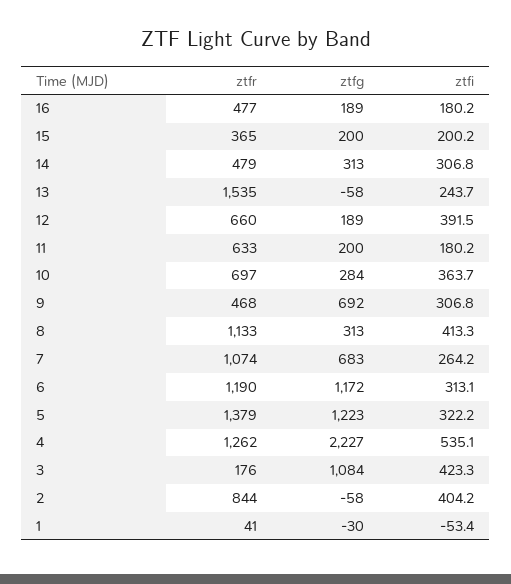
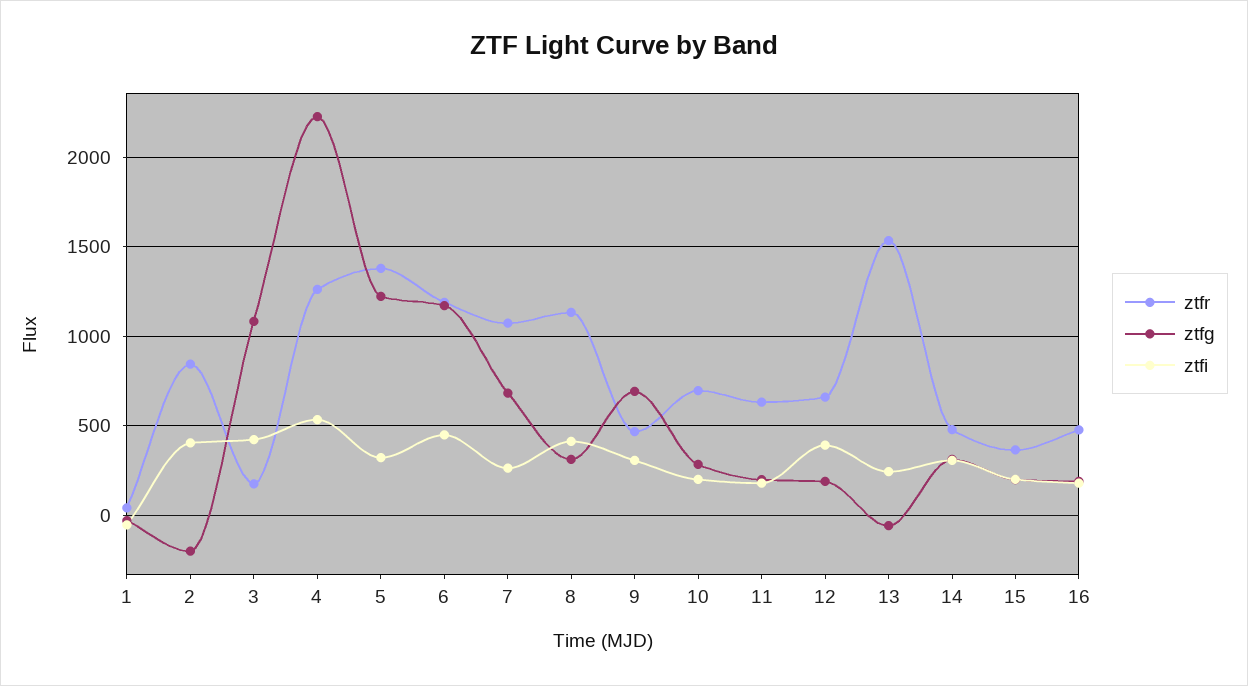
ztfi, 10: 363.7 -> 200
ztfi, 6: 313.1 -> 450
ztfg, 2: -58 -> -200

